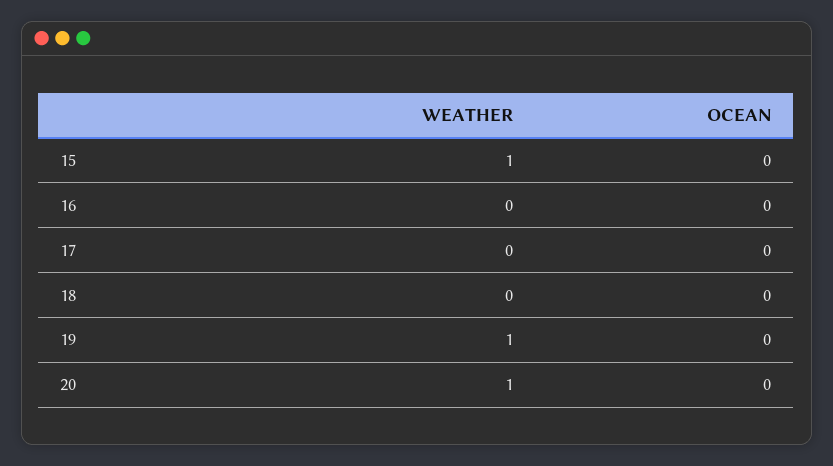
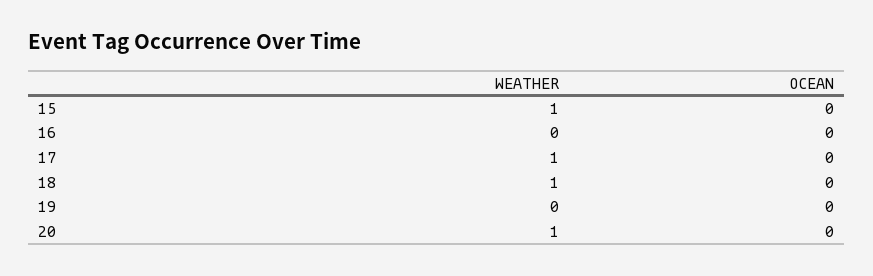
WEATHER, 17: 0 -> 1
WEATHER, 18: 0 -> 1
WEATHER, 19: 1 -> 0

